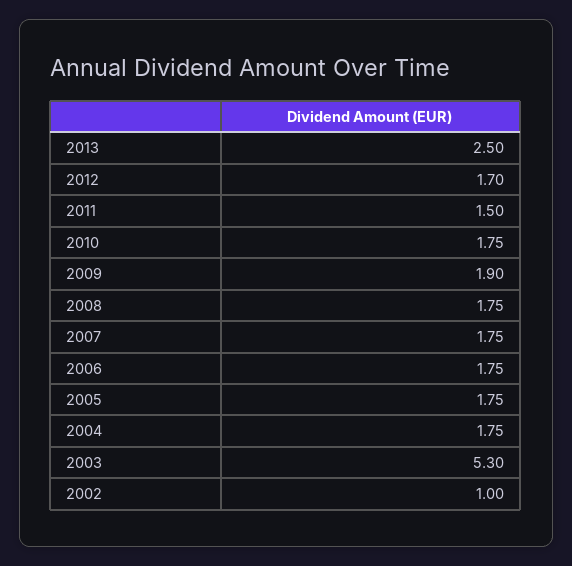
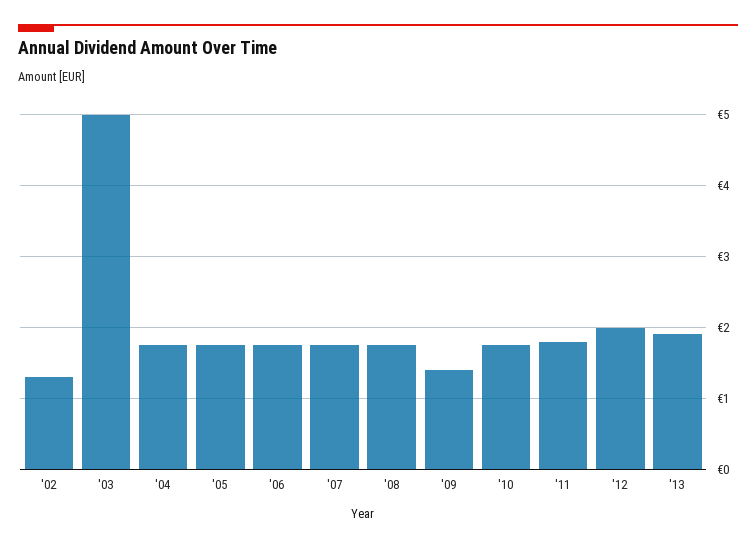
2013: 2.5 -> 1.9
2012: 1.7 -> 2
2011: 1.5 -> 1.8
2009: 1.9 -> 1.4
2003: 5.3 -> 5
2002: 1 -> 1.3

